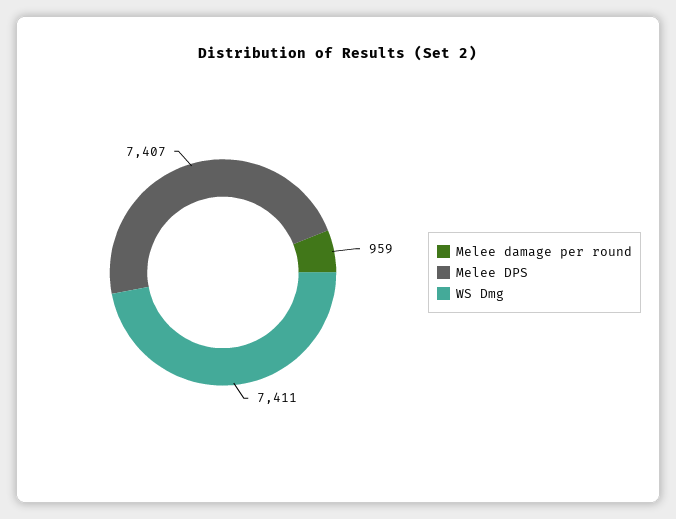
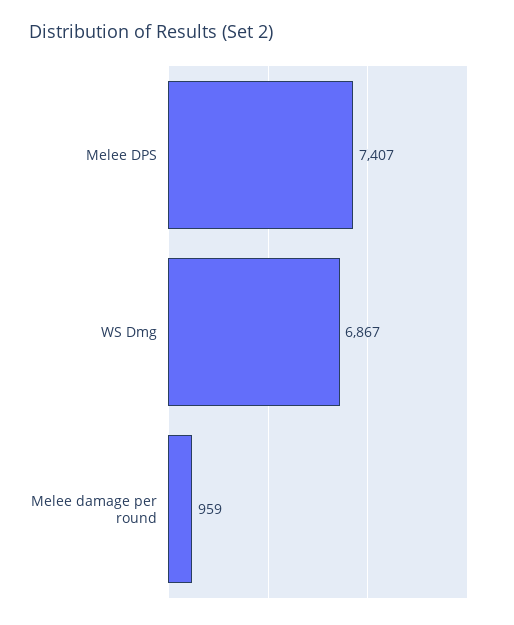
WS Dmg: 7411 -> 6867

